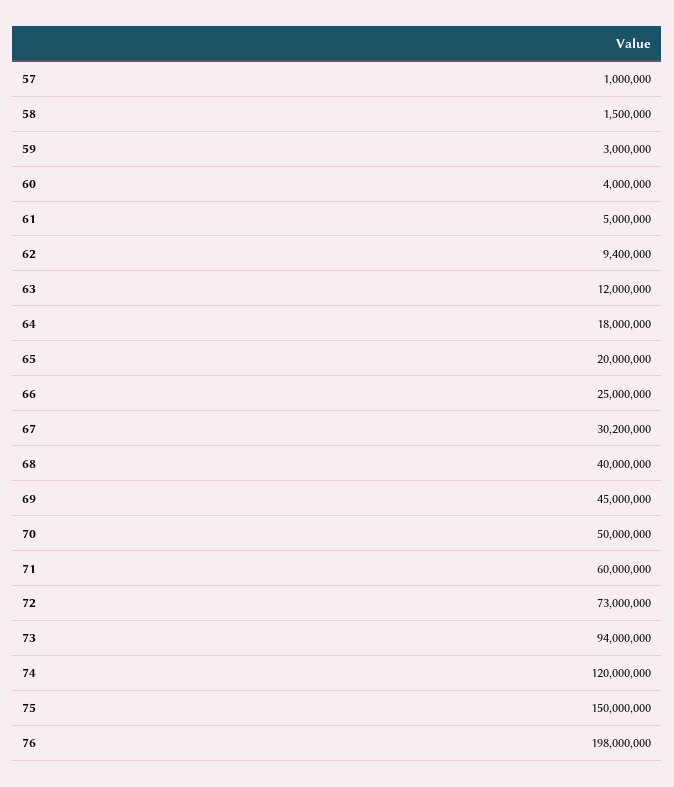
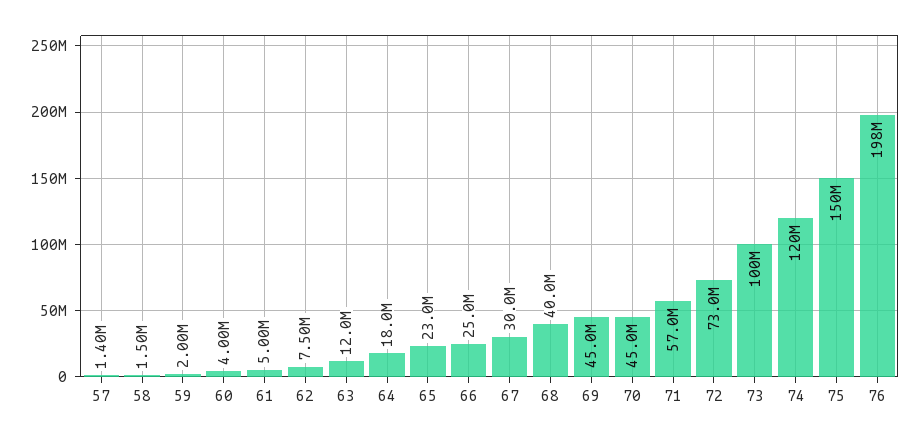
57: 1000000 -> 1400000
59: 3000000 -> 2000000
62: 9400000 -> 7500000
65: 20000000 -> 23000000
67: 30200000 -> 30000000
70: 50000000 -> 45000000
71: 60000000 -> 57000000
73: 94000000 -> 100000000

